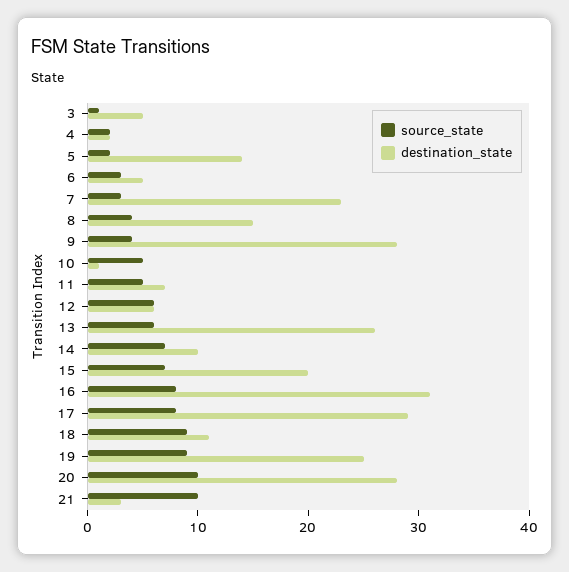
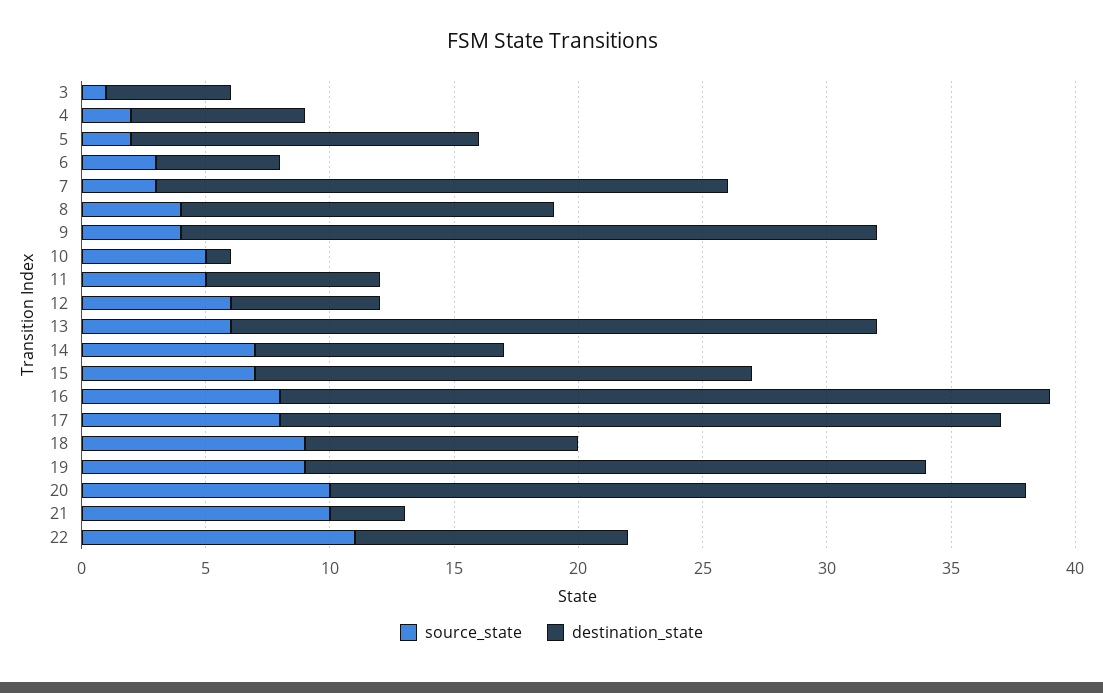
destination_state, 4: 2 -> 7
source_state, 22: none -> 11
destination_state, 22: none -> 11

